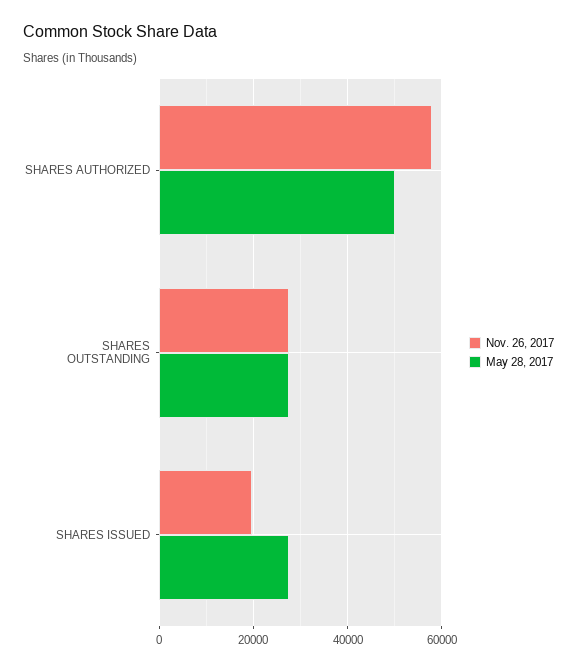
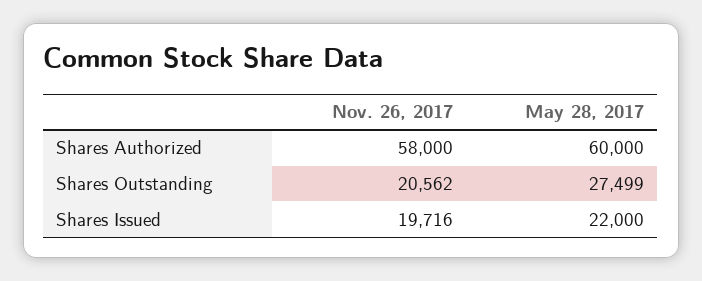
May 28, 2017, SHARES AUTHORIZED: 50000 -> 60000
Nov. 26, 2017, SHARES OUTSTANDING: 28000 -> 20562
May 28, 2017, SHARES ISSUED: 28000 -> 22000

